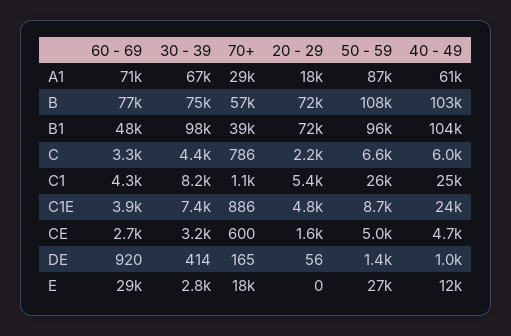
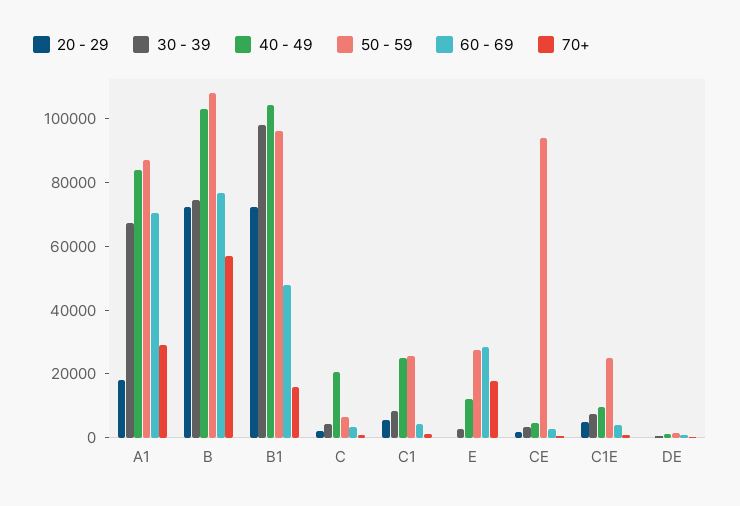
40 - 49, A1: 61000 -> 85000
70+, B1: 39000 -> 15000
40 - 49, C: 6000 -> 20000
50 - 59, C1E: 8700 -> 25000
40 - 49, C1E: 24000 -> 10000
50 - 59, CE: 5000 -> 95000

